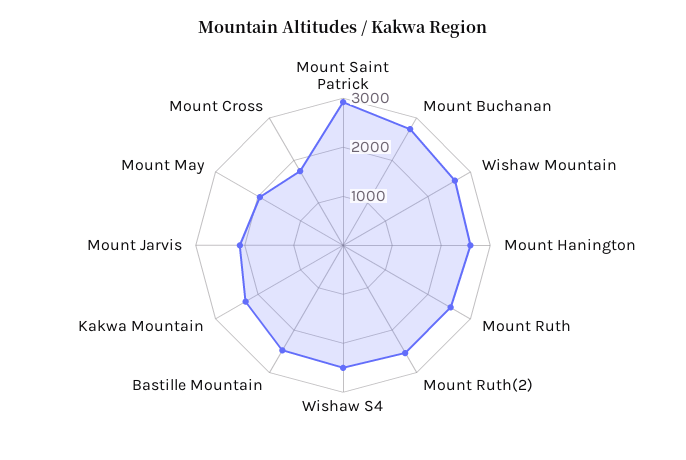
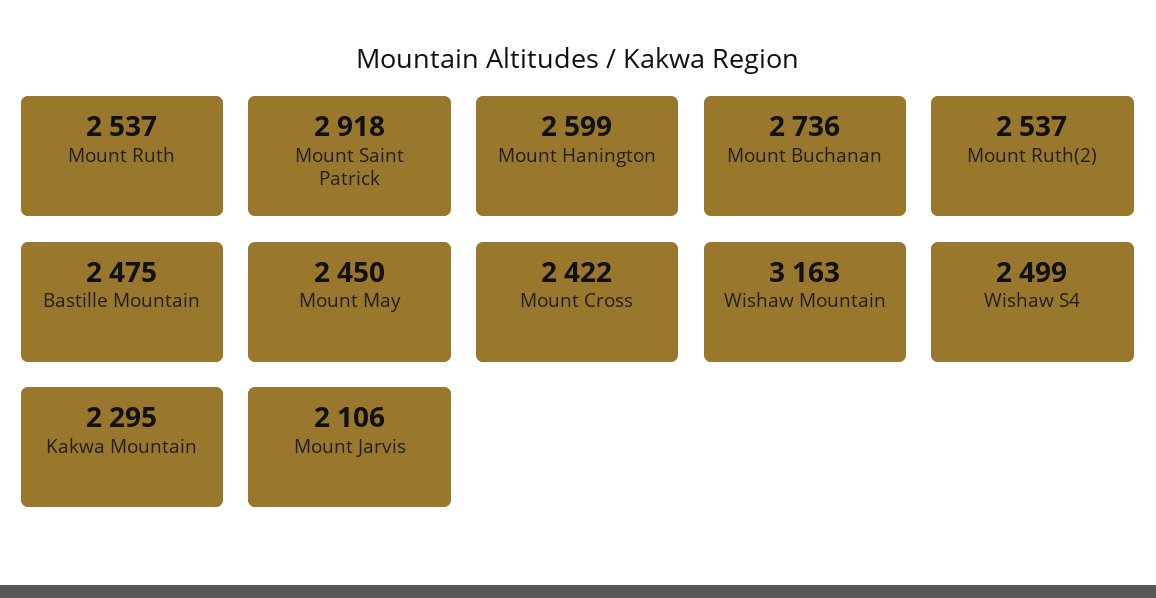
Wishaw Mountain: 2600 -> 3163
Mount May: 2000 -> 2450
Mount Cross: 1800 -> 2422

